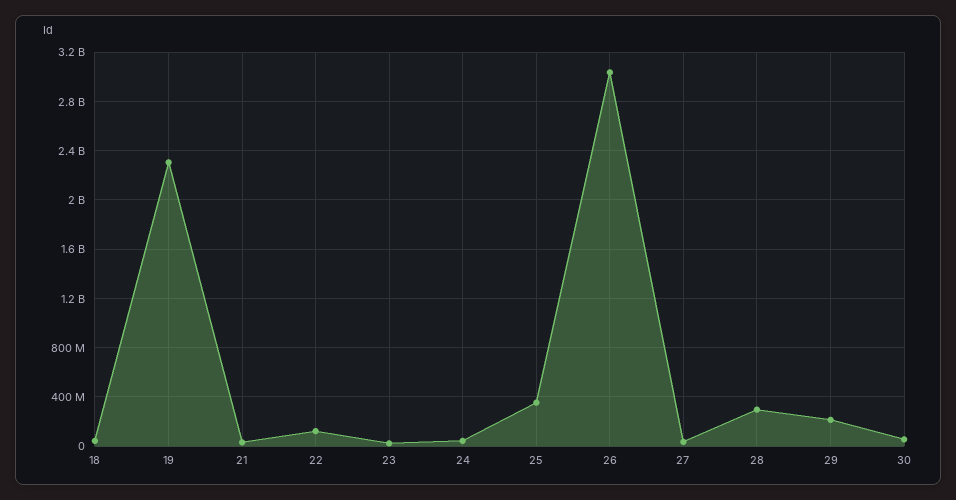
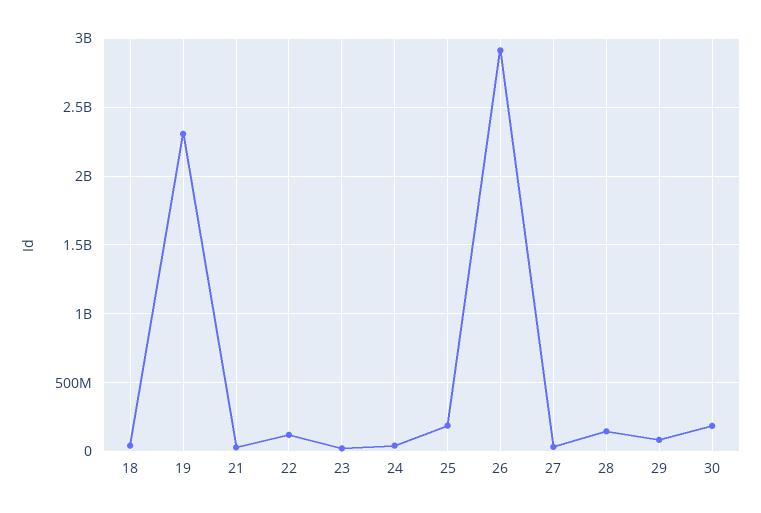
25: 350000000 -> 200000000
26: 3050000000 -> 2900000000
28: 300000000 -> 150000000
29: 200000000 -> 100000000
30: 50000000 -> 200000000

